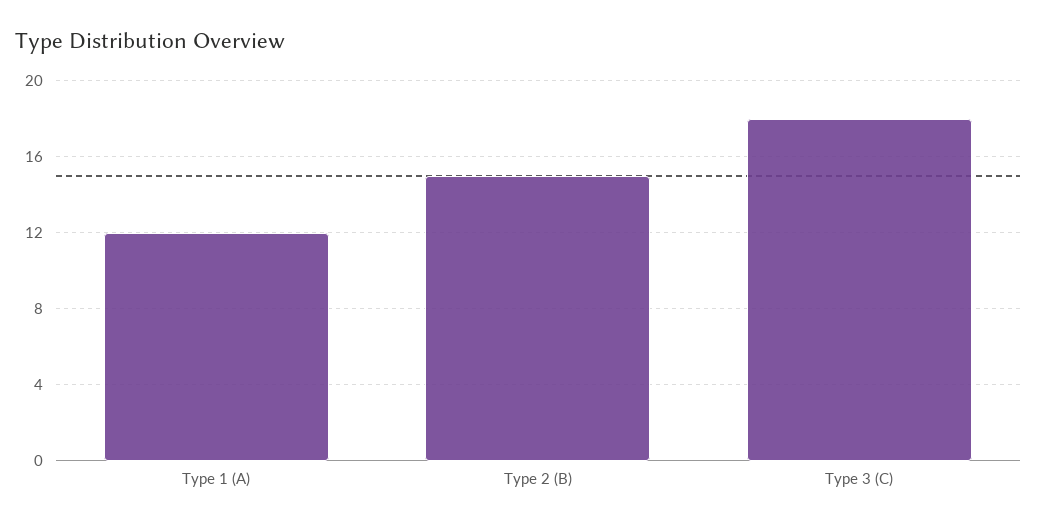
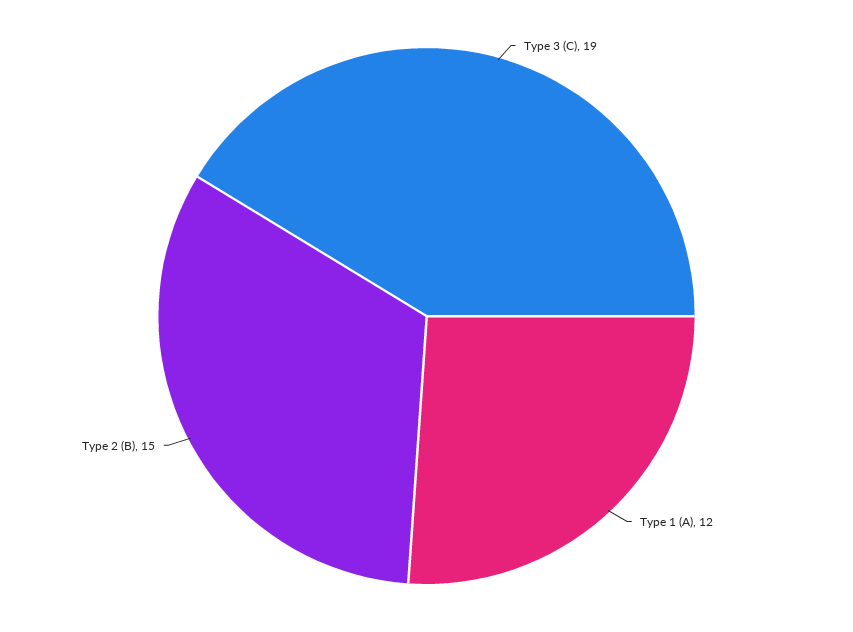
Type 3 (C): 18 -> 19

